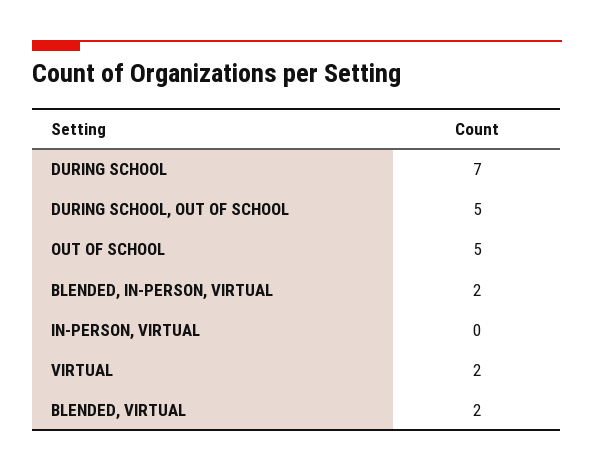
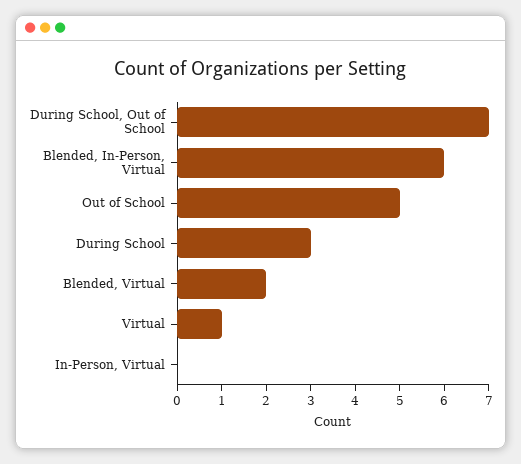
DURING SCHOOL: 7 -> 3
DURING SCHOOL, OUT OF SCHOOL: 5 -> 7
BLENDED, IN-PERSON, VIRTUAL: 2 -> 6
VIRTUAL: 2 -> 1

